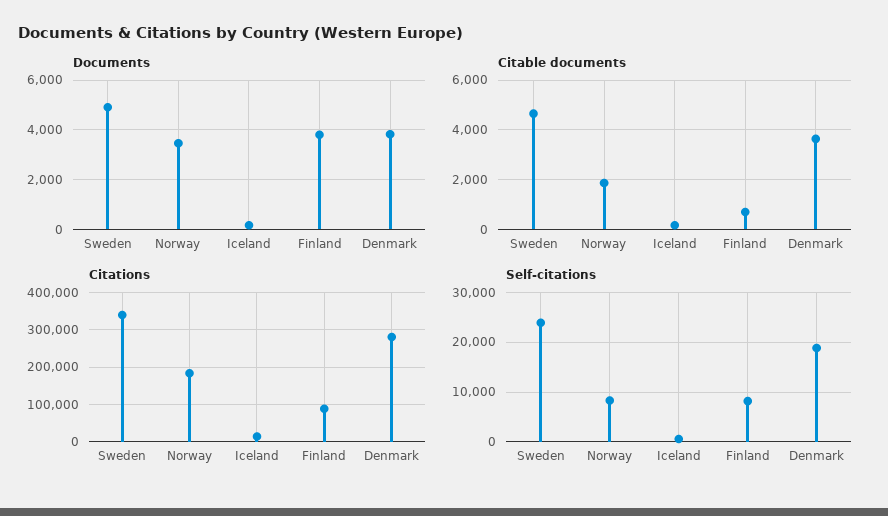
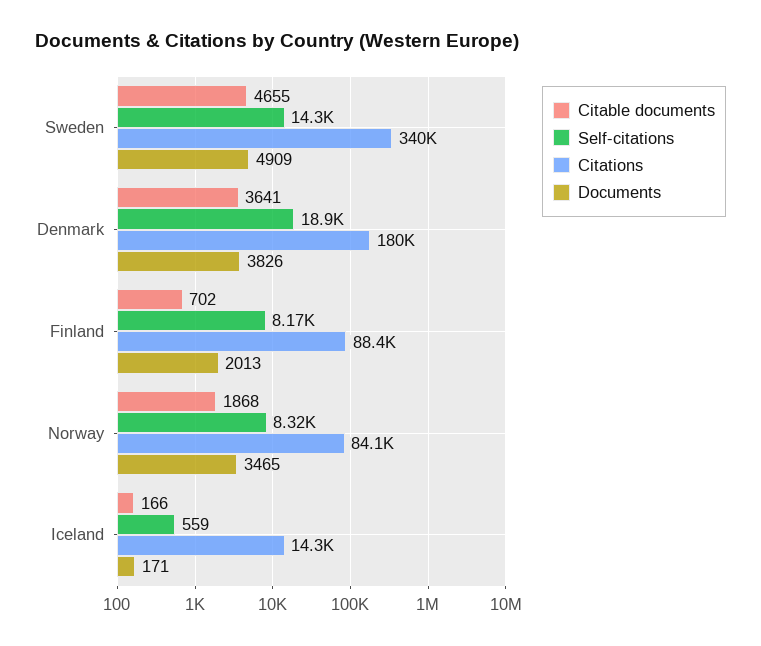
Documents, Finland: 3750 -> 2013
Citations, Norway: 180000 -> 84100
Citations, Denmark: 280000 -> 180000
Self-citations, Sweden: 24000 -> 14300

